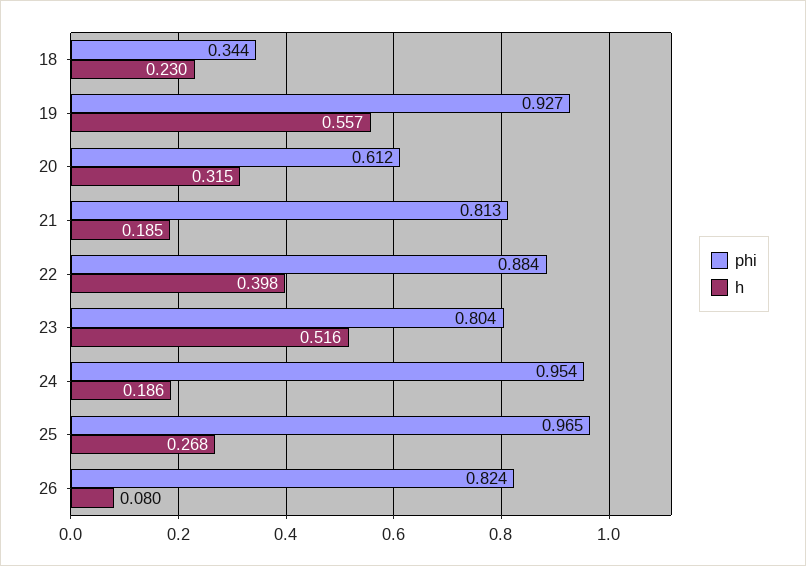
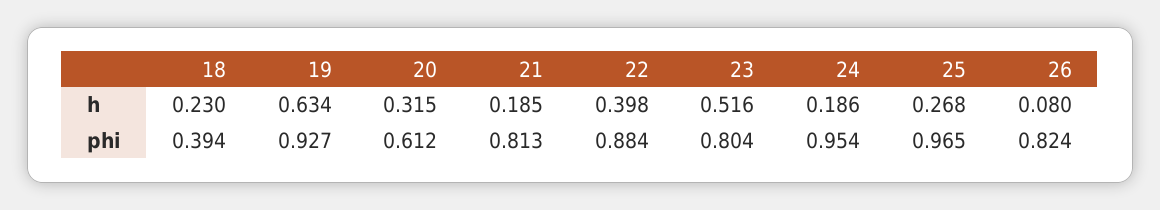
phi, 18: 0.344 -> 0.394
h, 19: 0.557 -> 0.634

